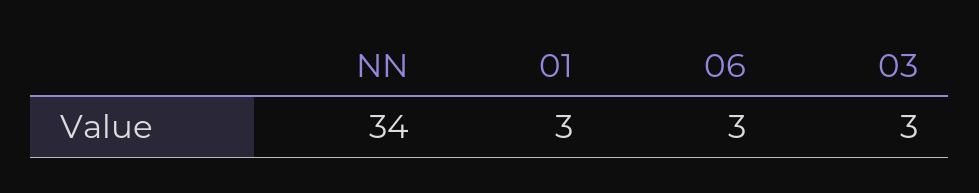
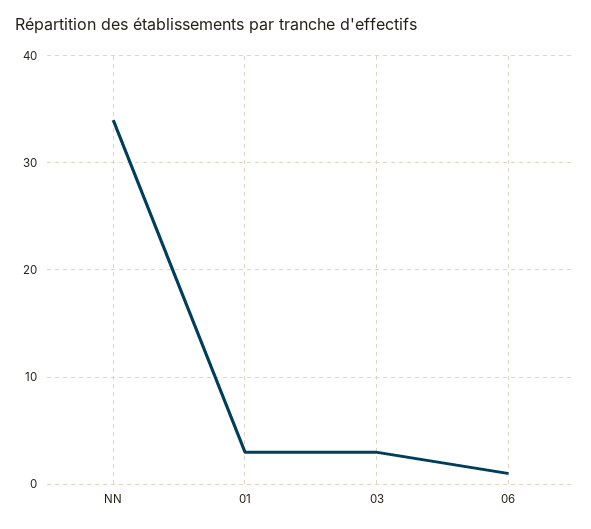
06: 3 -> 1

